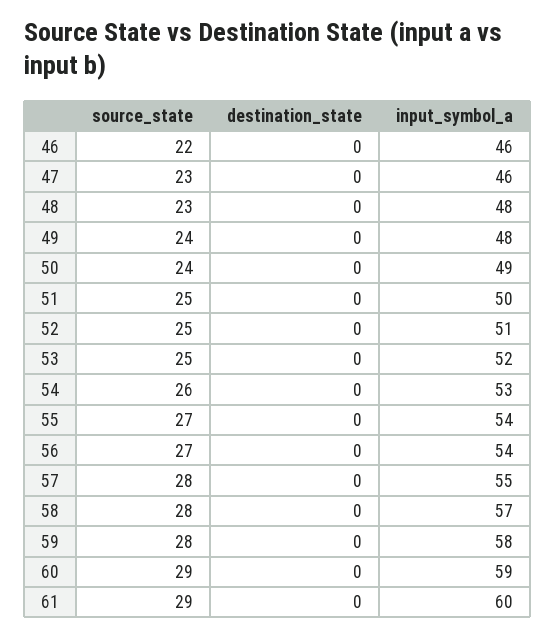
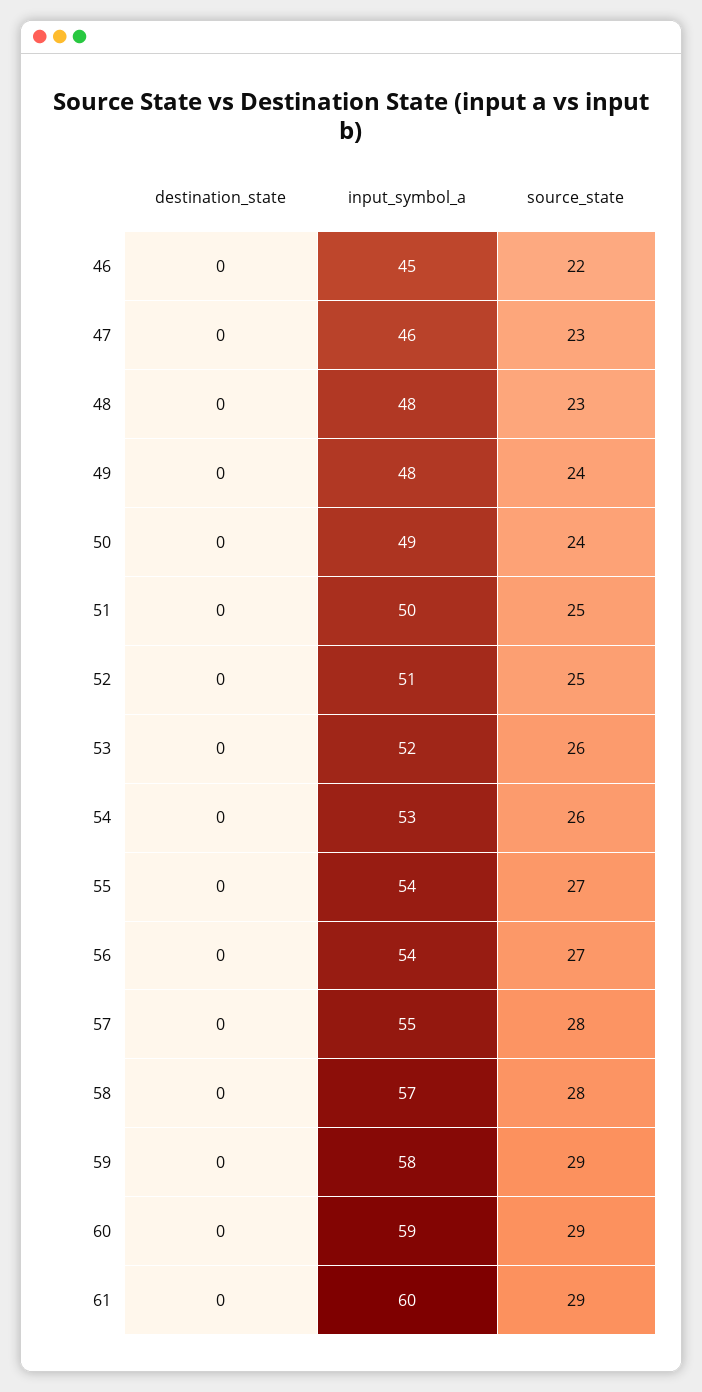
input_symbol_a, 46: 46 -> 45
source_state, 53: 25 -> 26
source_state, 59: 28 -> 29

